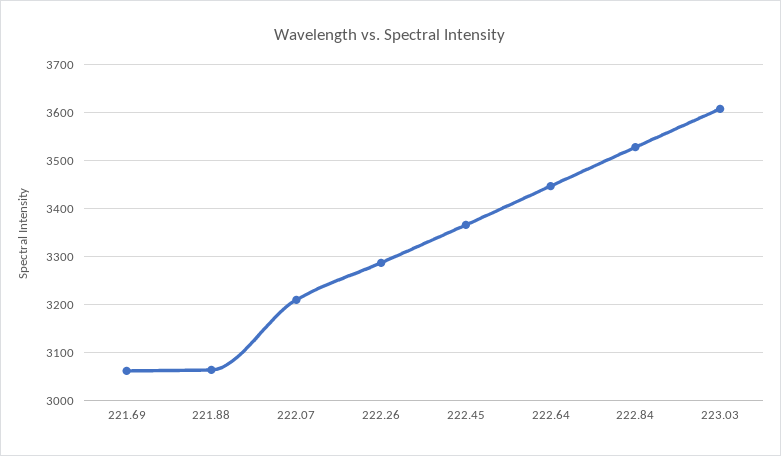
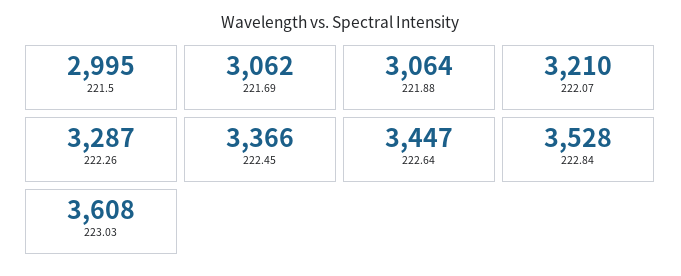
221.5: none -> 2995

